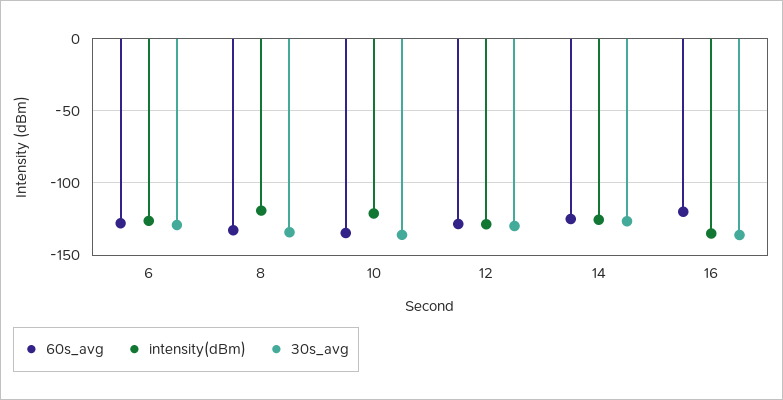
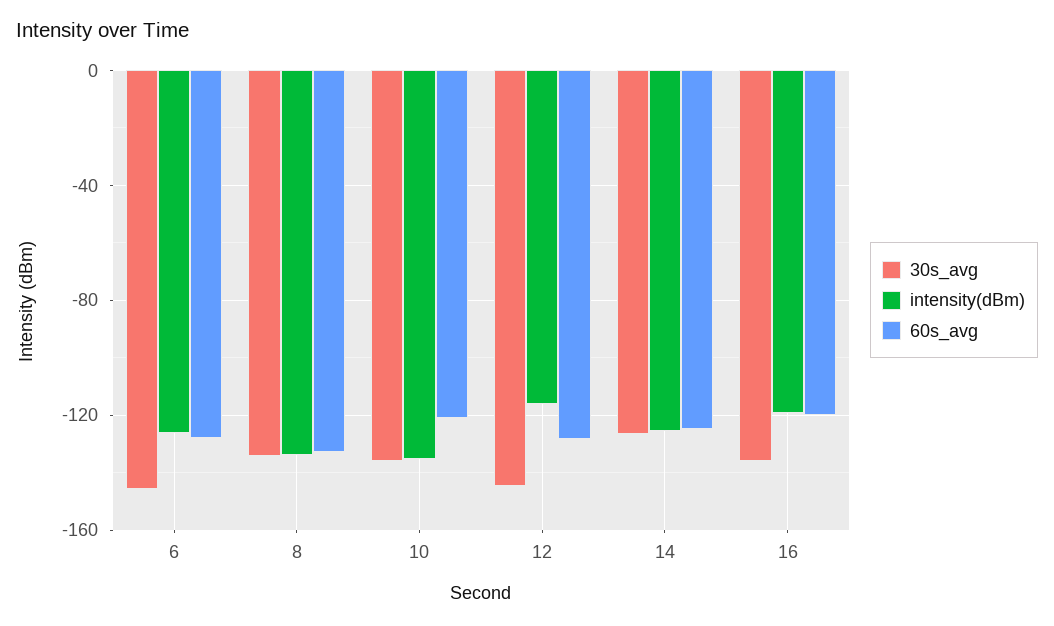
30s_avg, 6: -130 -> -145
intensity(dBm), 8: -120 -> -135
60s_avg, 10: -135 -> -120
intensity(dBm), 10: -120 -> -135
intensity(dBm), 12: -130 -> -115
30s_avg, 12: -130 -> -145
intensity(dBm), 16: -135 -> -120

